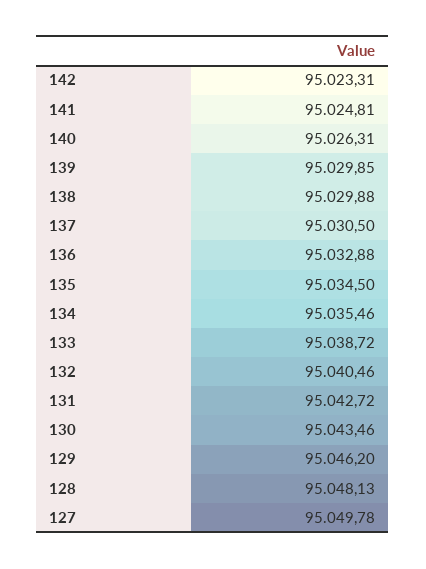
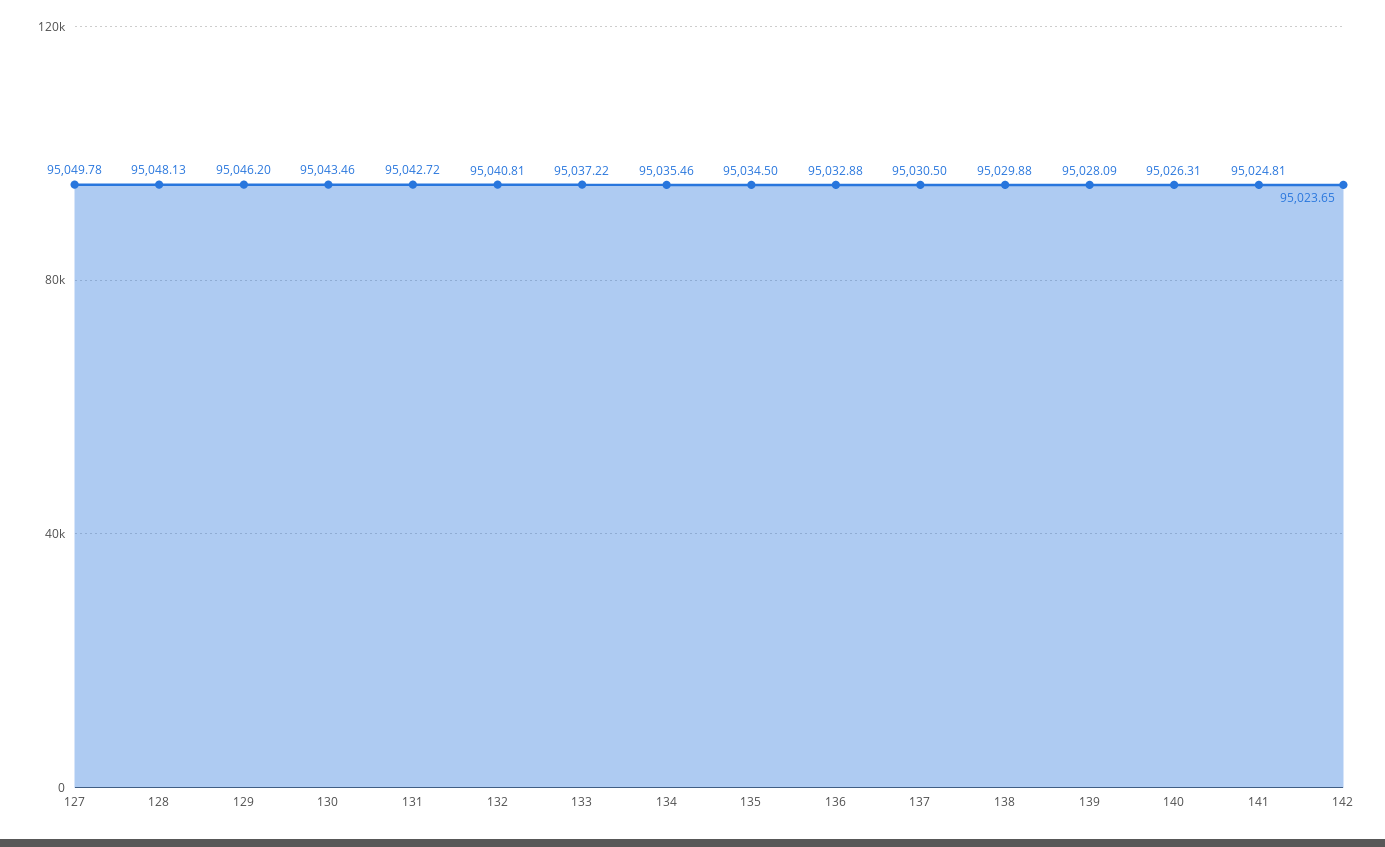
142: 95023.31 -> 95023.65
139: 95029.85 -> 95028.09
133: 95038.72 -> 95037.22
132: 95040.46 -> 95040.81

